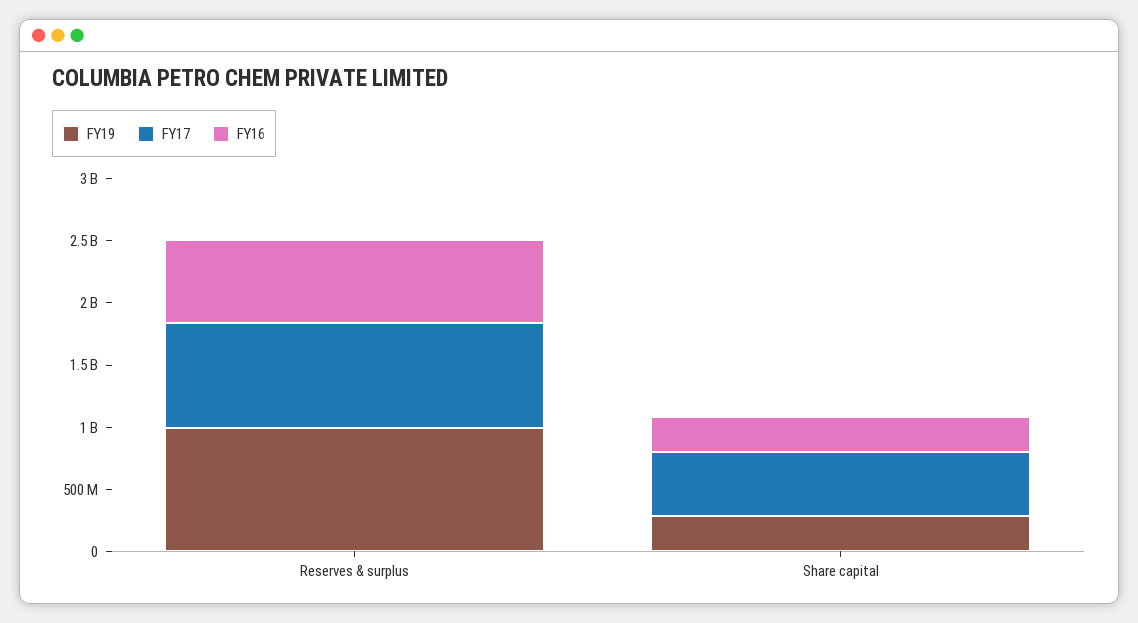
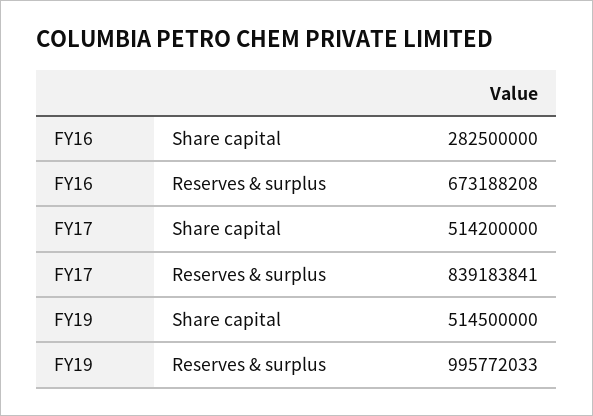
FY19, Share capital: 300000000 -> 514500000

